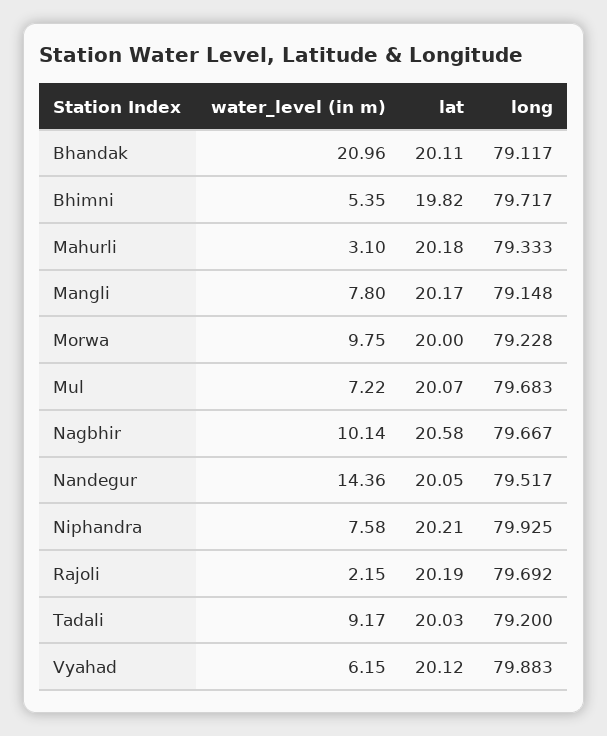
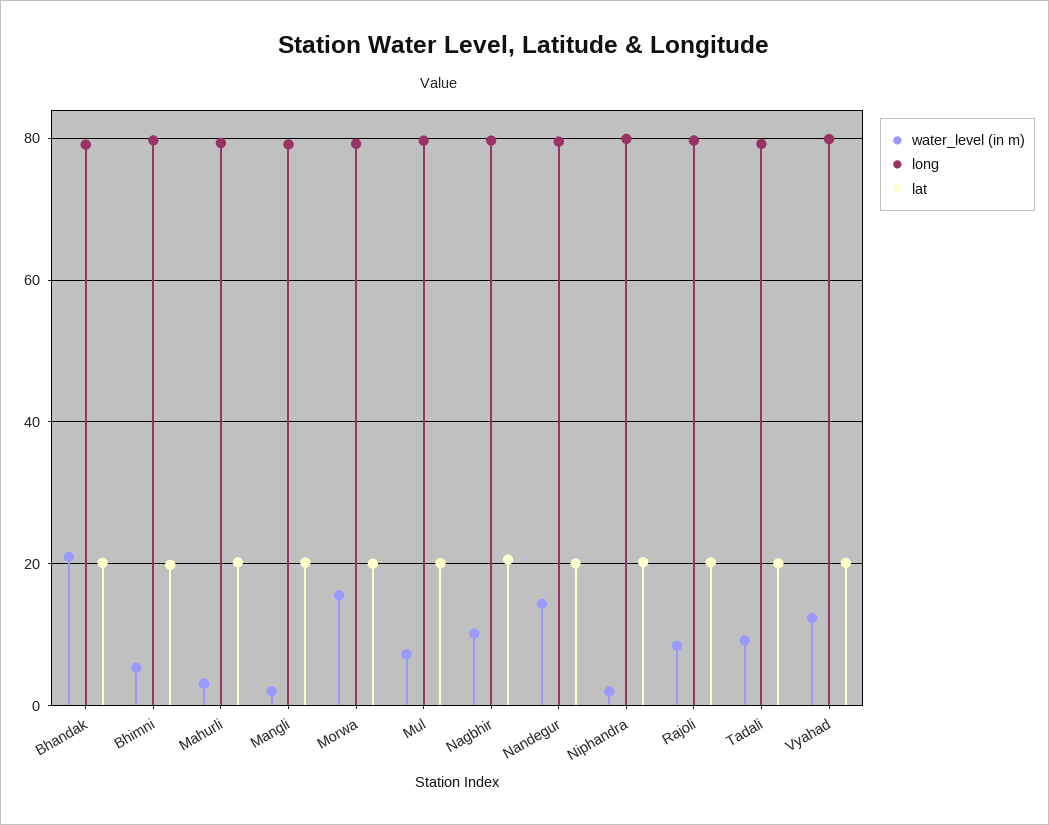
water_level (in m), Mangli: 7.8 -> 2
water_level (in m), Morwa: 9.75 -> 16
water_level (in m), Niphandra: 7.58 -> 2
water_level (in m), Rajoli: 2.15 -> 8
water_level (in m), Vyahad: 6.15 -> 12

